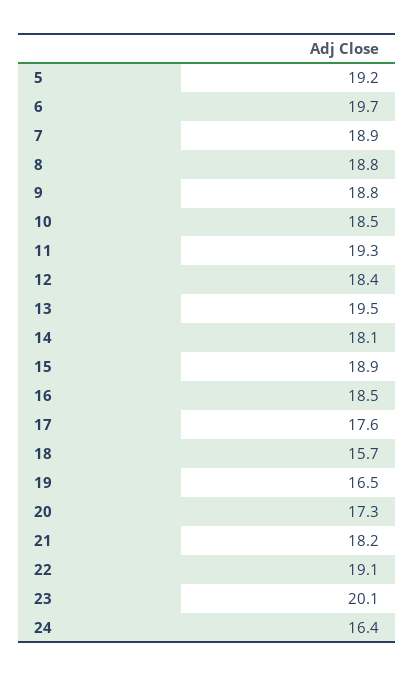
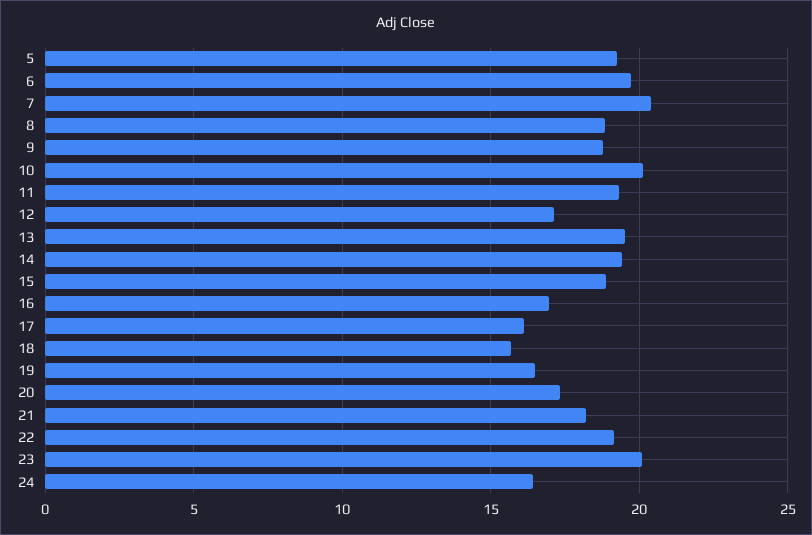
7: 18.9 -> 20.5
10: 18.5 -> 20
12: 18.4 -> 17
14: 18.1 -> 19.5
16: 18.5 -> 17
17: 17.6 -> 16

